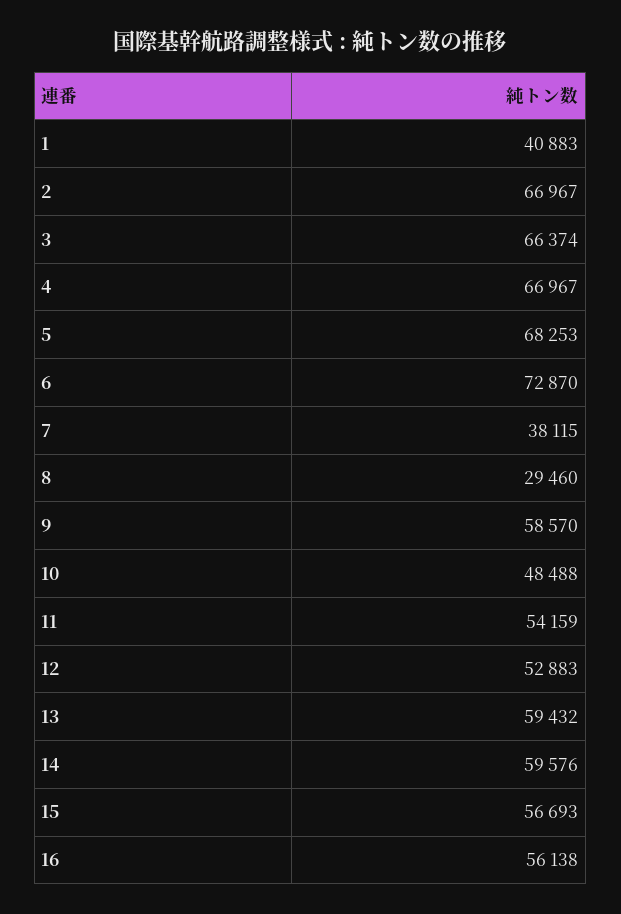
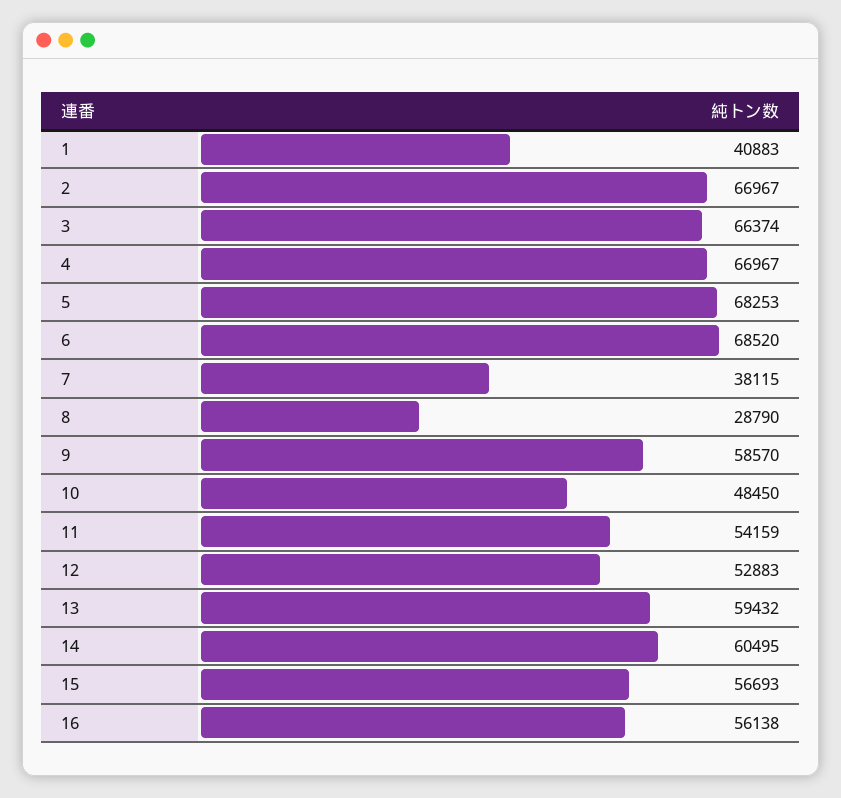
6: 72870 -> 68520
8: 29460 -> 28790
10: 48488 -> 48450
14: 59576 -> 60495

